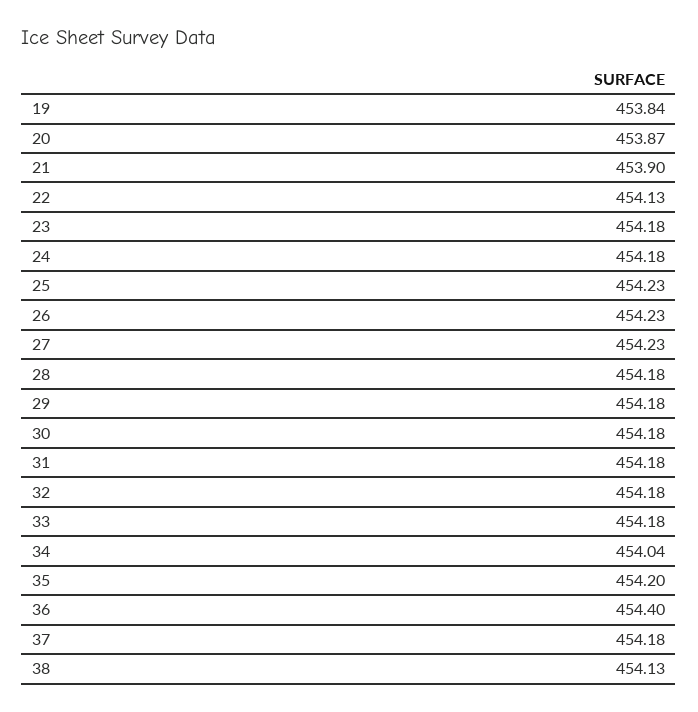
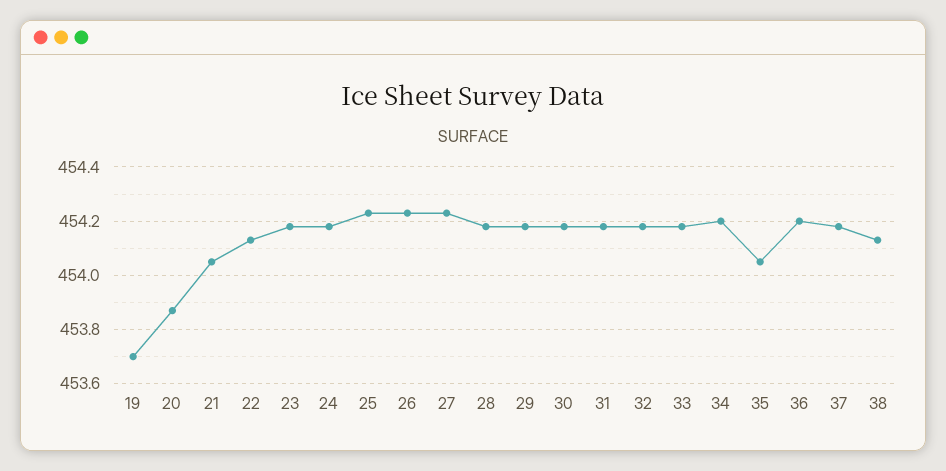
19: 453.84 -> 453.7
21: 453.9 -> 454.05
34: 454.04 -> 454.2
35: 454.2 -> 454.05
36: 454.4 -> 454.2

